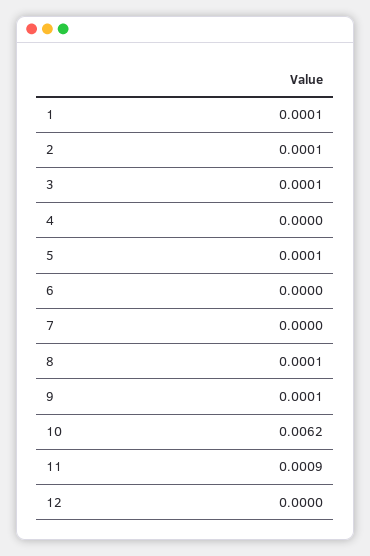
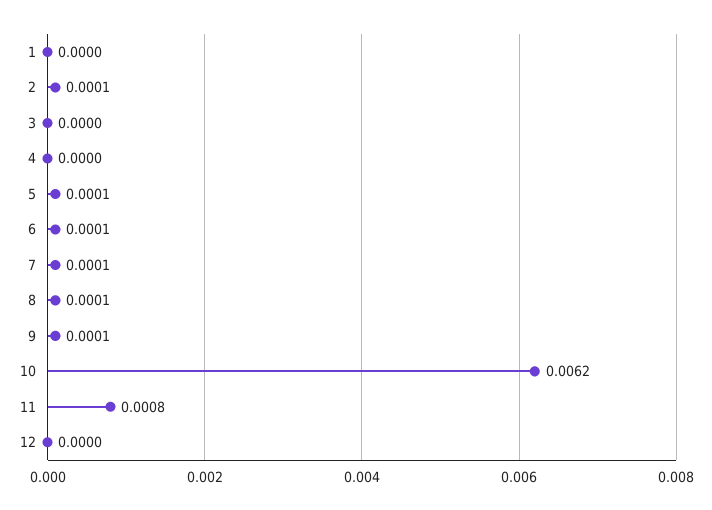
1: 0.0001 -> 0
3: 0.0001 -> 0
6: 0 -> 0.0001
7: 0 -> 0.0001
11: 0.0009 -> 0.0008

